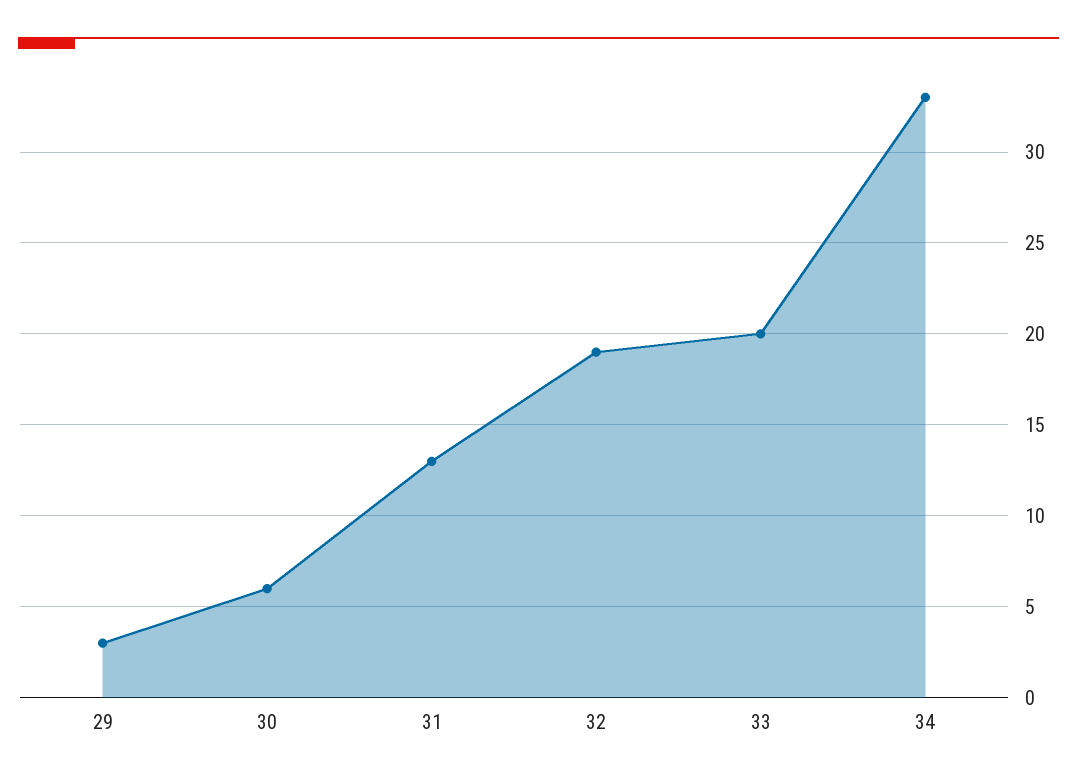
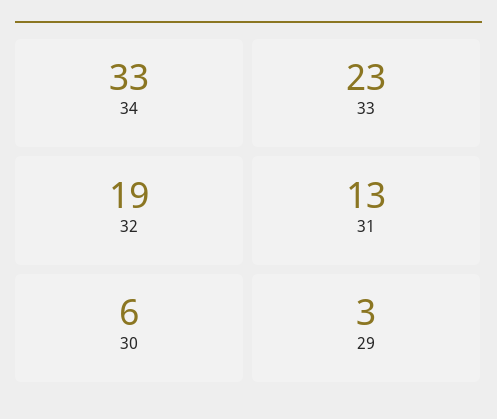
33: 20 -> 23

